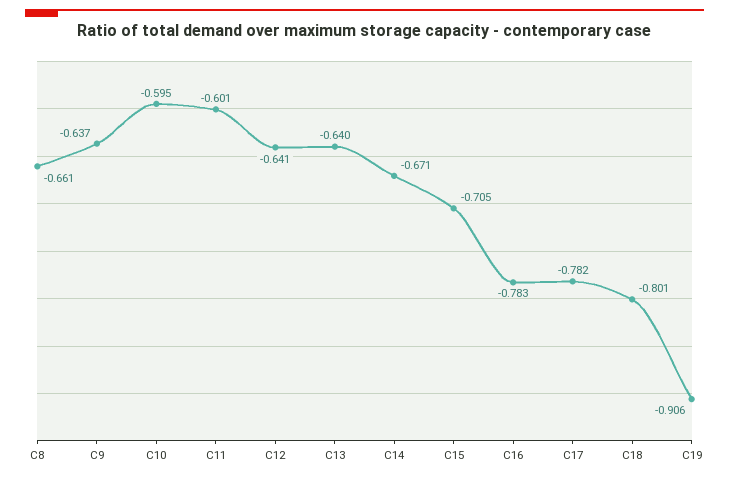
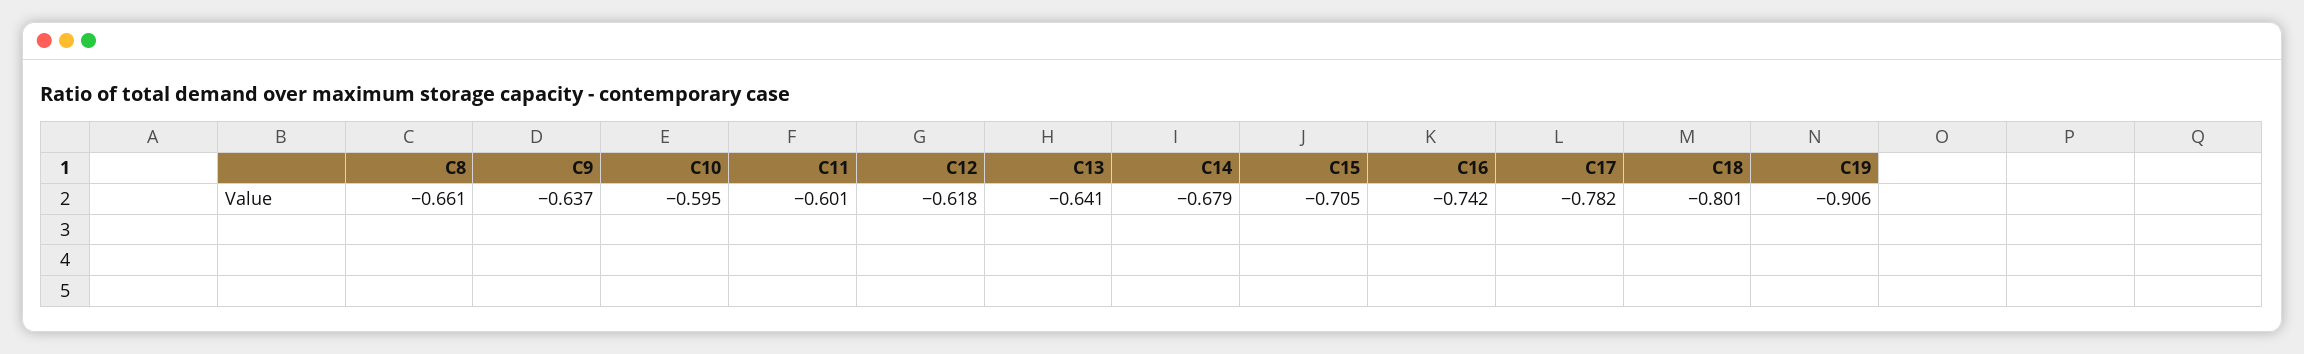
C12: -0.641 -> -0.618
C13: -0.64 -> -0.641
C14: -0.671 -> -0.679
C16: -0.783 -> -0.742

